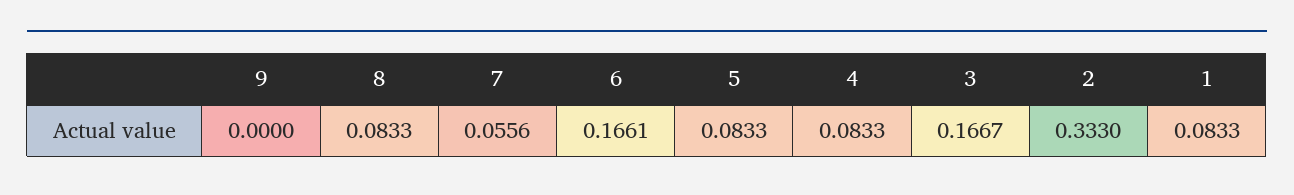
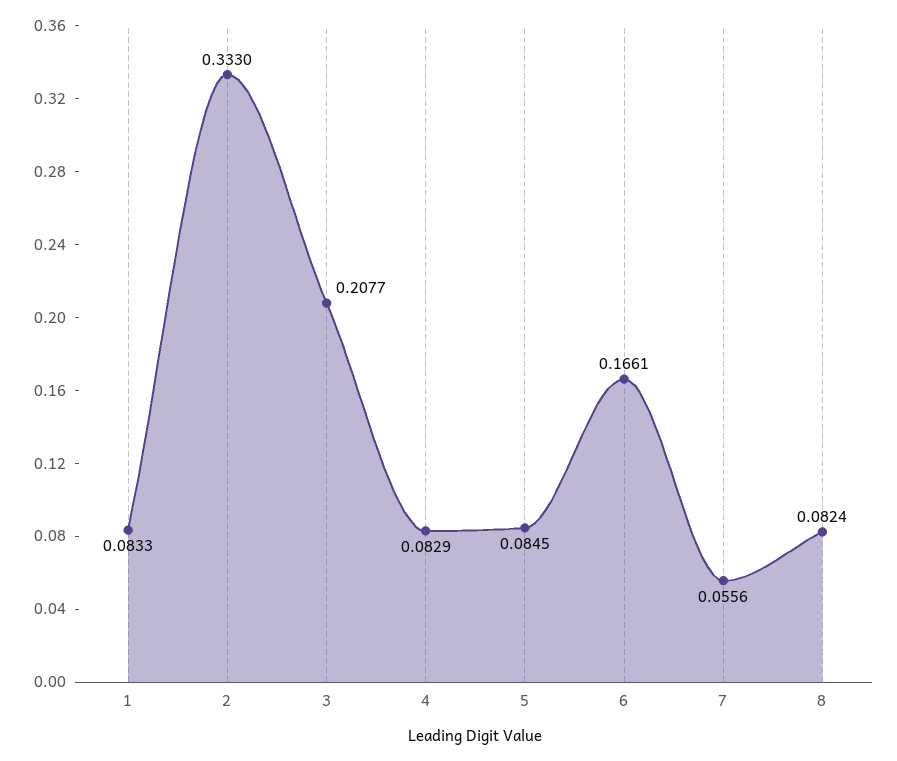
9: 0 -> none
8: 0.0833 -> 0.0824
5: 0.0833 -> 0.0845
4: 0.0833 -> 0.0829
3: 0.1667 -> 0.2077

